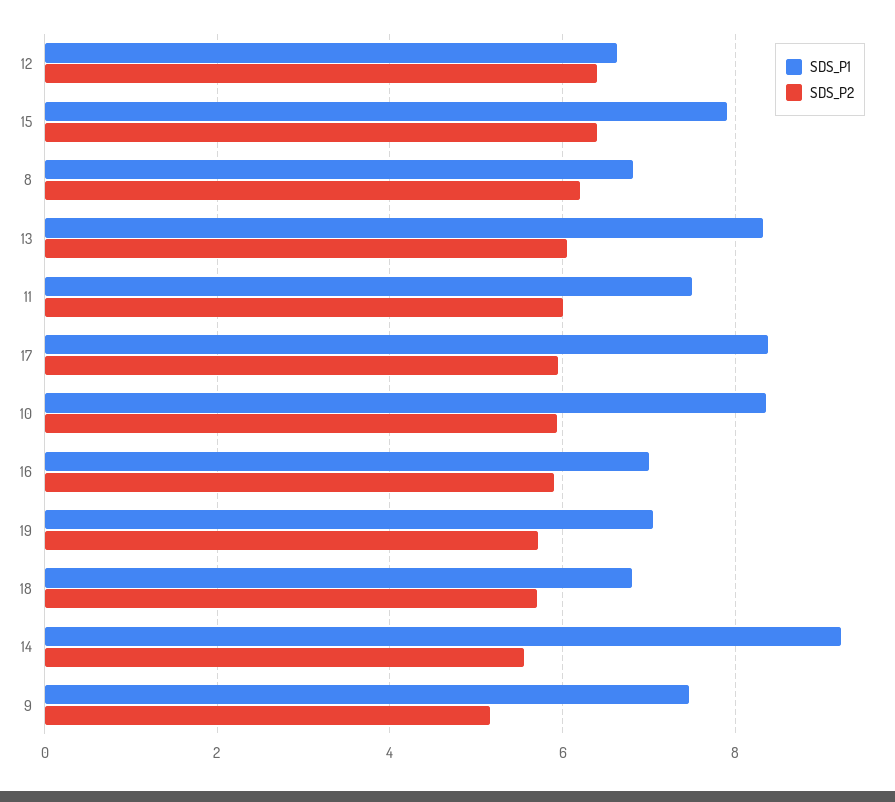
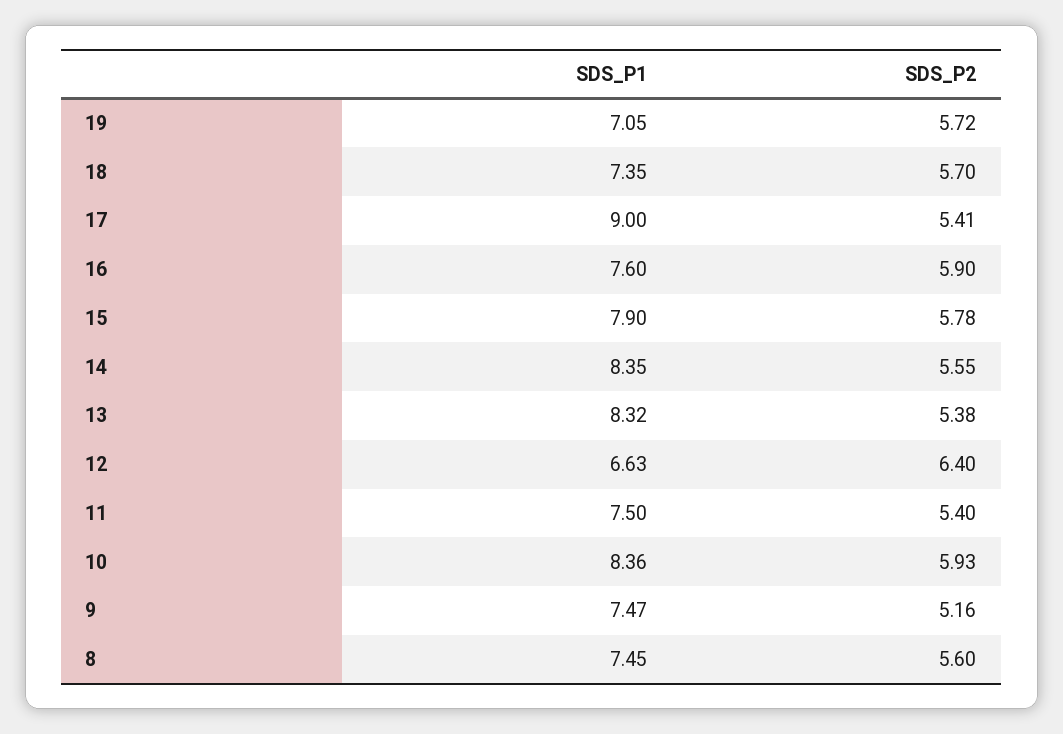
SDS_P2, 15: 6.4 -> 5.78
SDS_P1, 8: 6.8 -> 7.45
SDS_P2, 8: 6.2 -> 5.6
SDS_P2, 13: 6 -> 5.38
SDS_P2, 11: 6 -> 5.4
SDS_P1, 17: 8.4 -> 9
SDS_P2, 17: 6 -> 5.41
SDS_P1, 16: 7 -> 7.6
SDS_P1, 18: 6.8 -> 7.35
SDS_P1, 14: 9.2 -> 8.35

